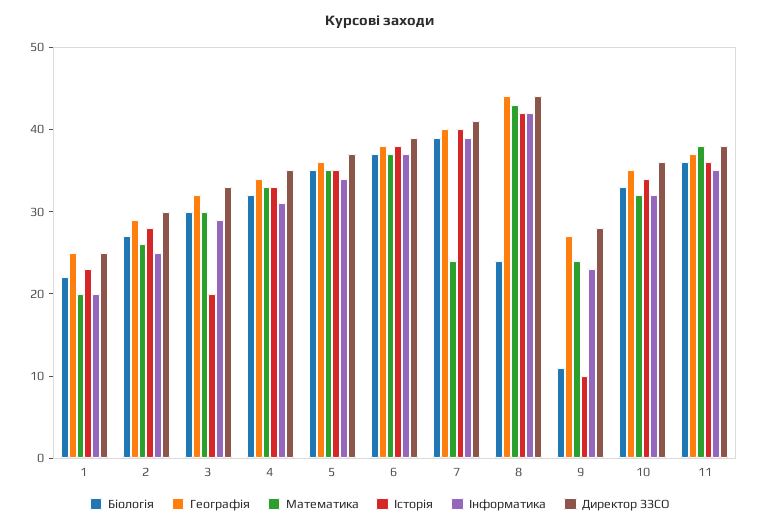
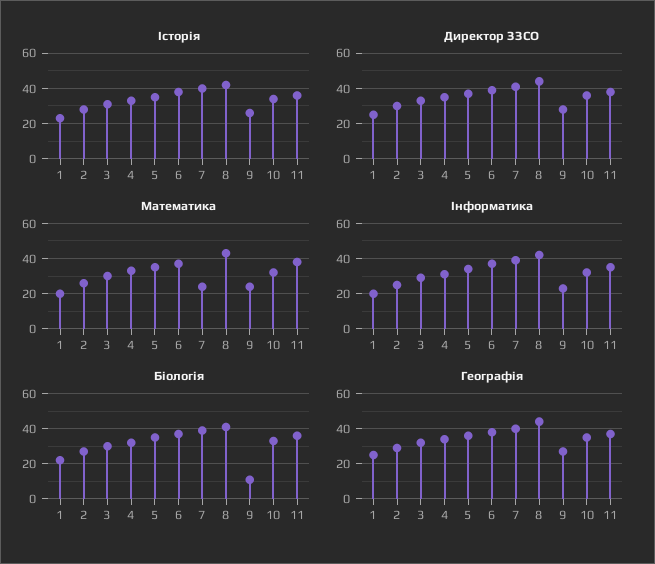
Історія, 3: 20 -> 30
Біологія, 8: 24 -> 40
Історія, 9: 10 -> 25

